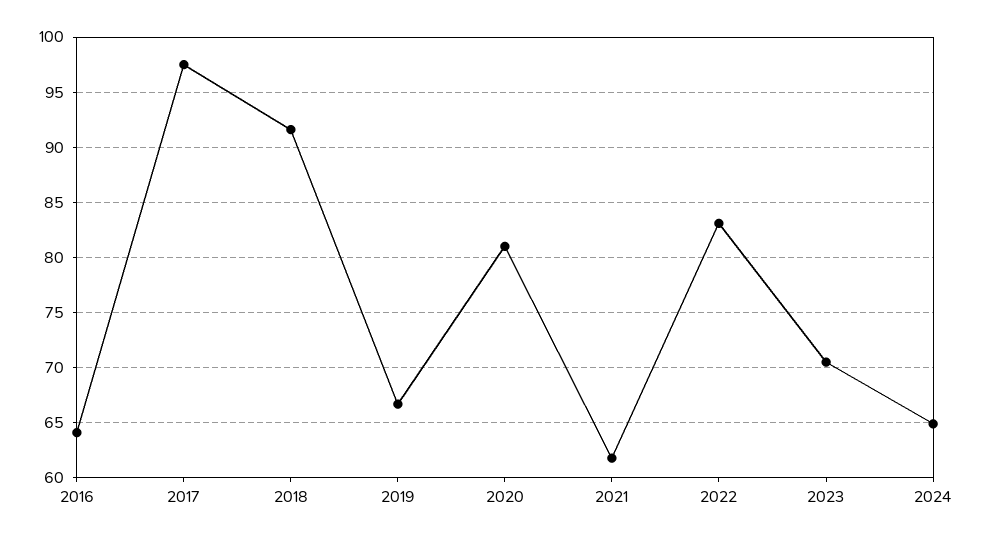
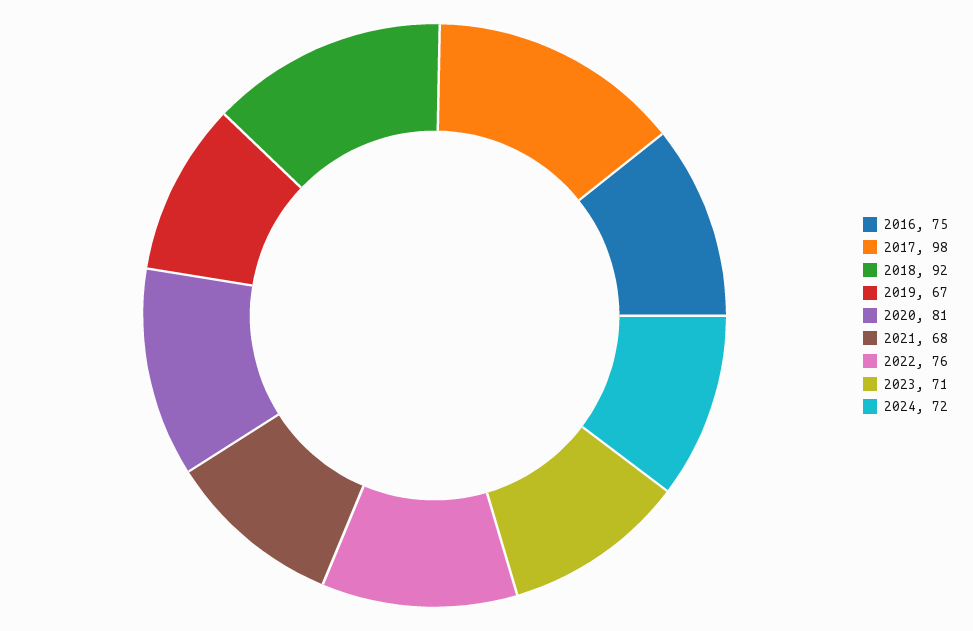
2016: 64 -> 75
2021: 62 -> 68
2022: 83 -> 76
2024: 65 -> 72

